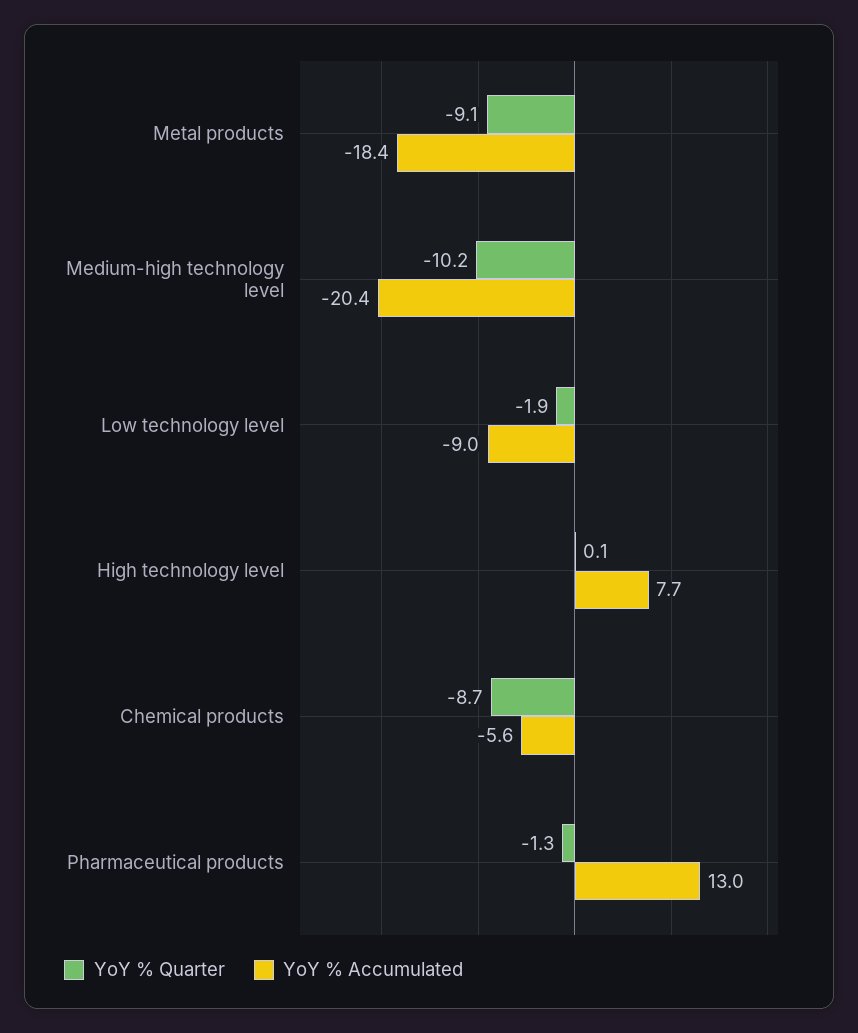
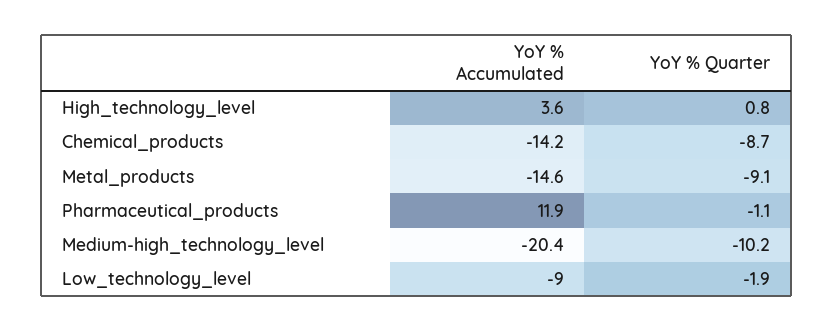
YoY % Accumulated, Metal products: -18.4 -> -14.6
YoY % Quarter, High technology level: 0.1 -> 0.8
YoY % Accumulated, High technology level: 7.7 -> 3.6
YoY % Accumulated, Chemical products: -5.6 -> -14.2
YoY % Quarter, Pharmaceutical products: -1.3 -> -1.1
YoY % Accumulated, Pharmaceutical products: 13 -> 11.9

